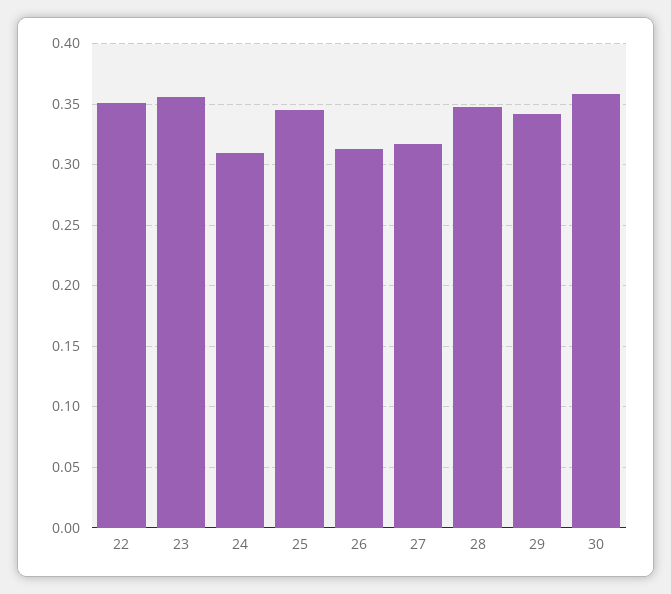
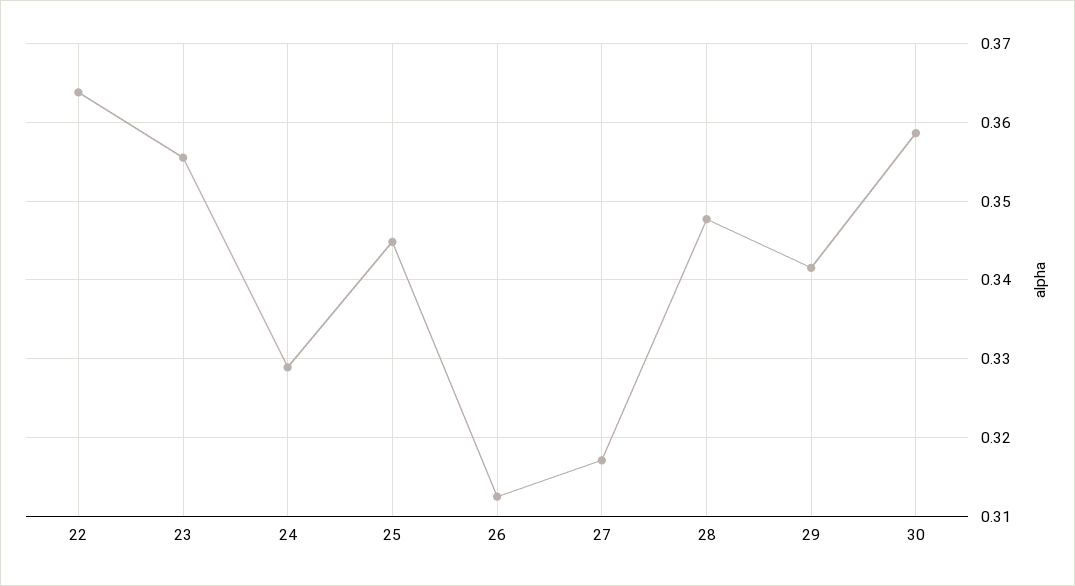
22: 0.35 -> 0.364
24: 0.31 -> 0.329

